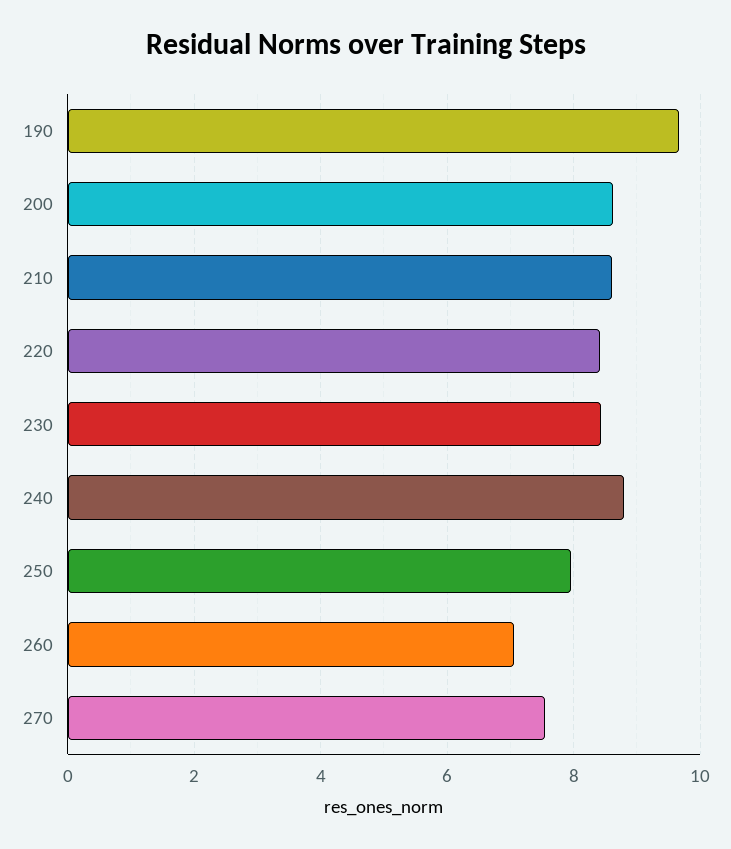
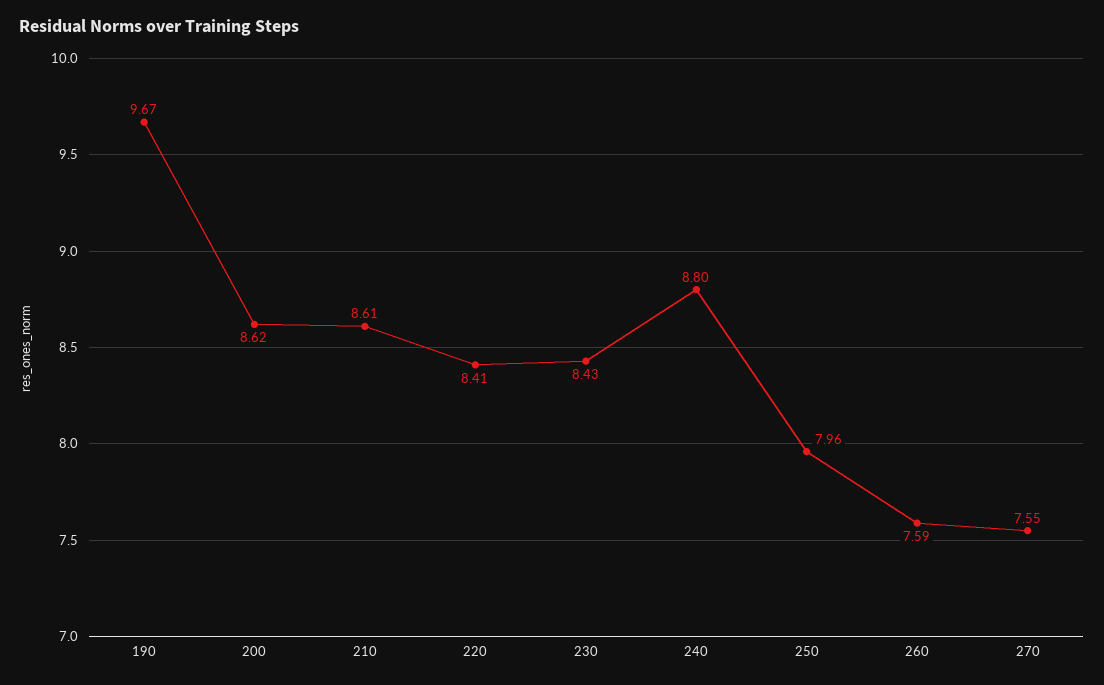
260: 7 -> 7.59

